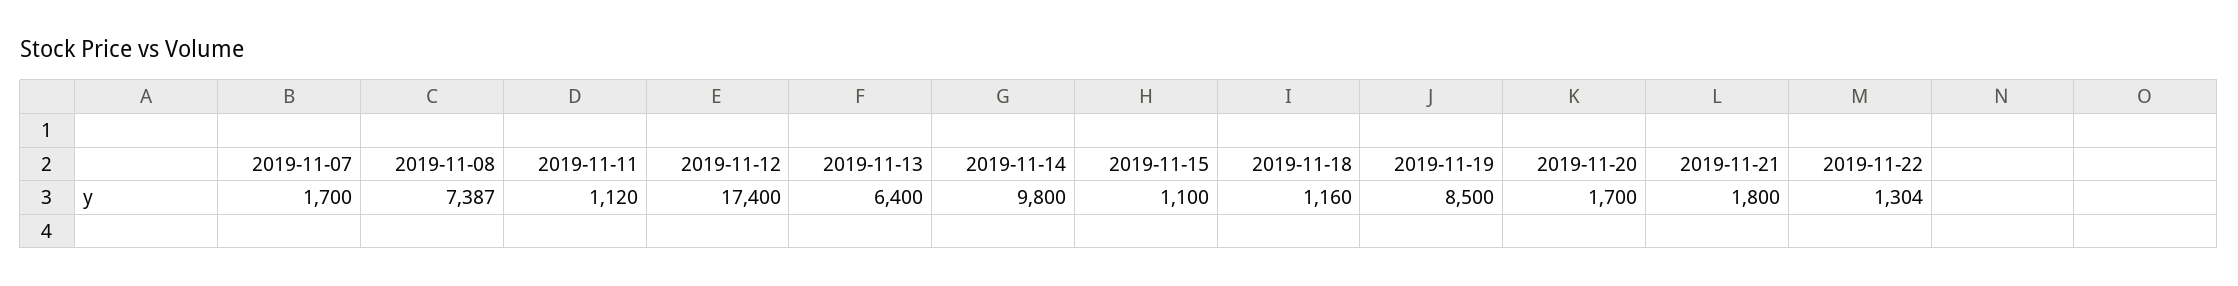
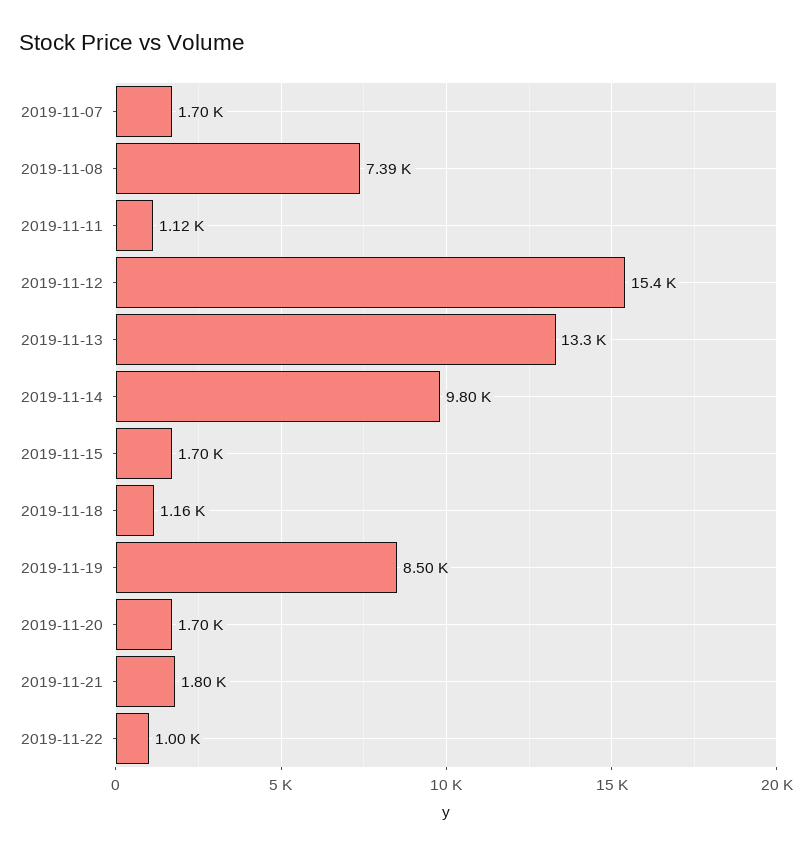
2019-11-12: 17400 -> 15400
2019-11-13: 6400 -> 13300
2019-11-15: 1100 -> 1700
2019-11-22: 1304 -> 1000

